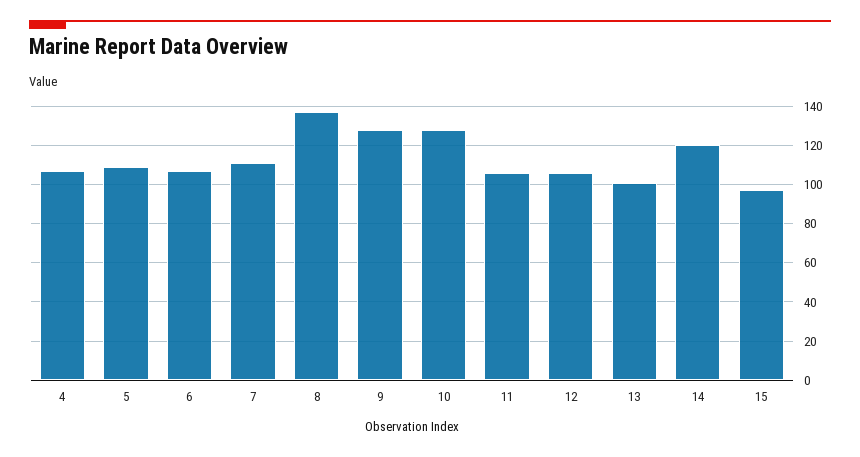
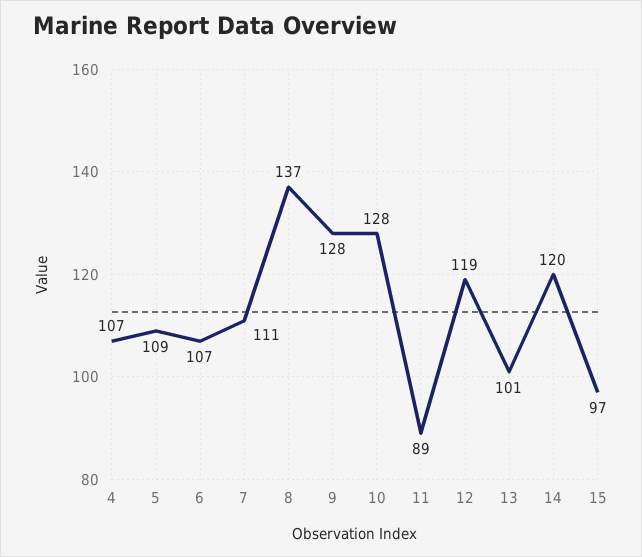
11: 105 -> 89
12: 105 -> 119

